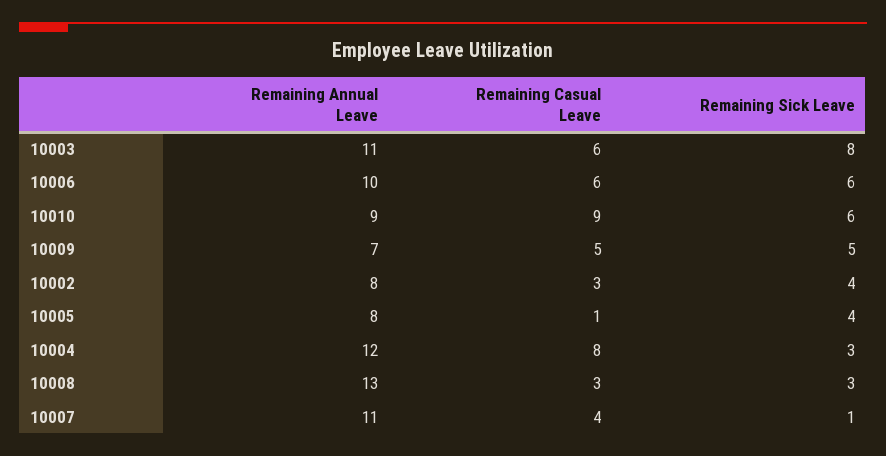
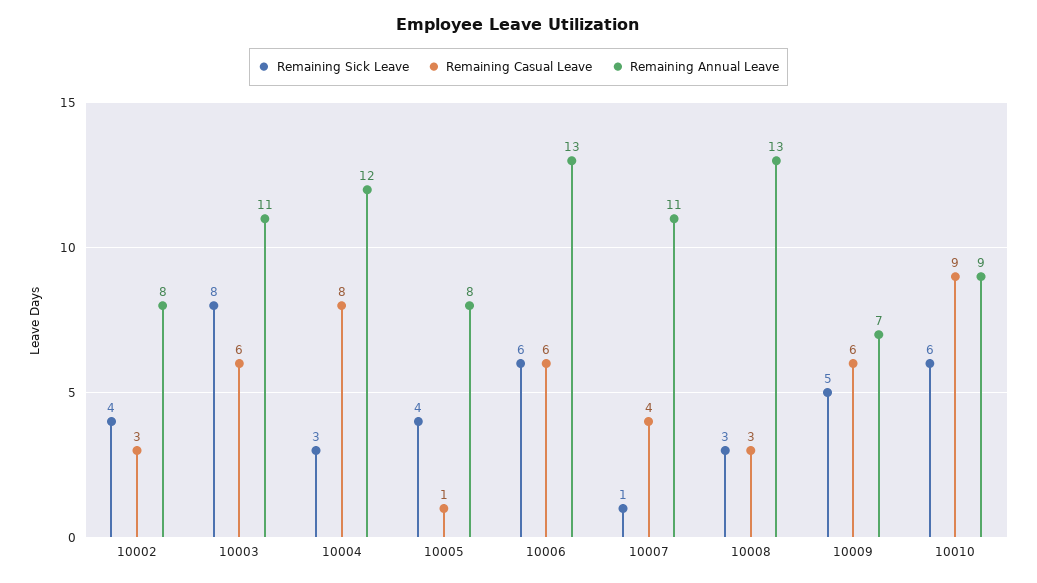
Remaining Annual Leave, 10006: 10 -> 13
Remaining Casual Leave, 10009: 5 -> 6

